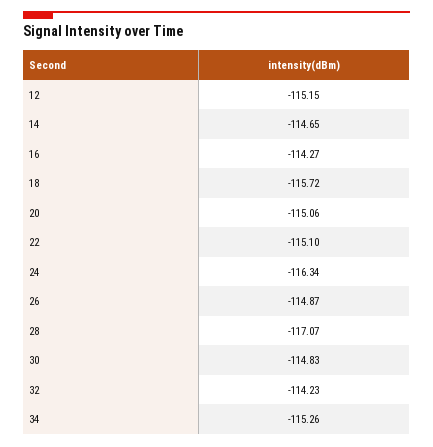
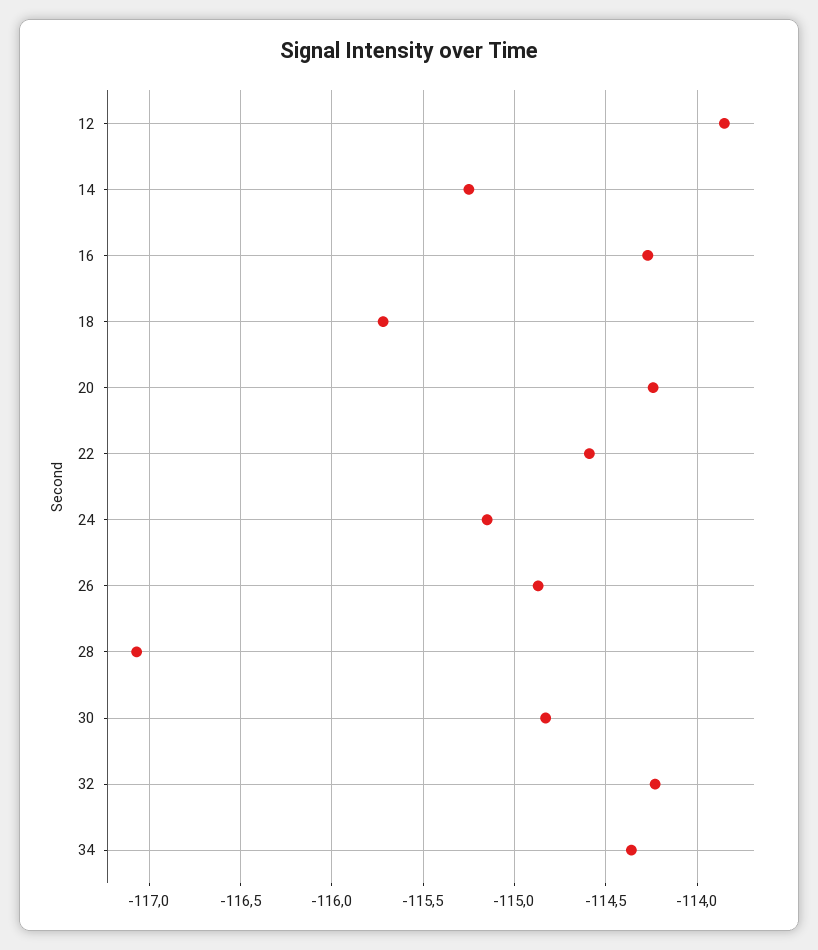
12: -115.15 -> -113.85
14: -114.65 -> -115.25
20: -115.06 -> -114.25
22: -115.1 -> -114.6
24: -116.34 -> -115.15
34: -115.26 -> -114.35

